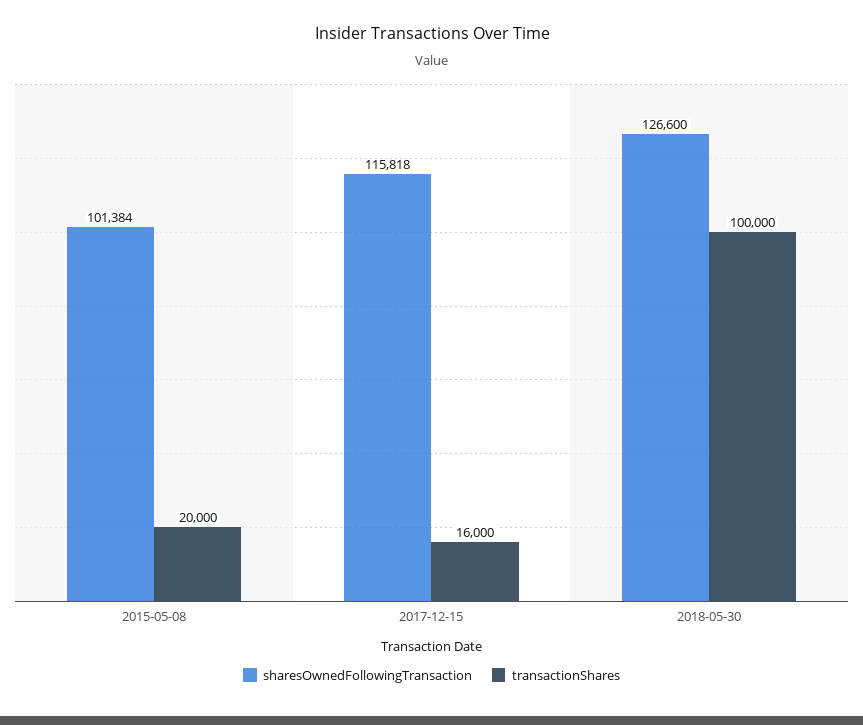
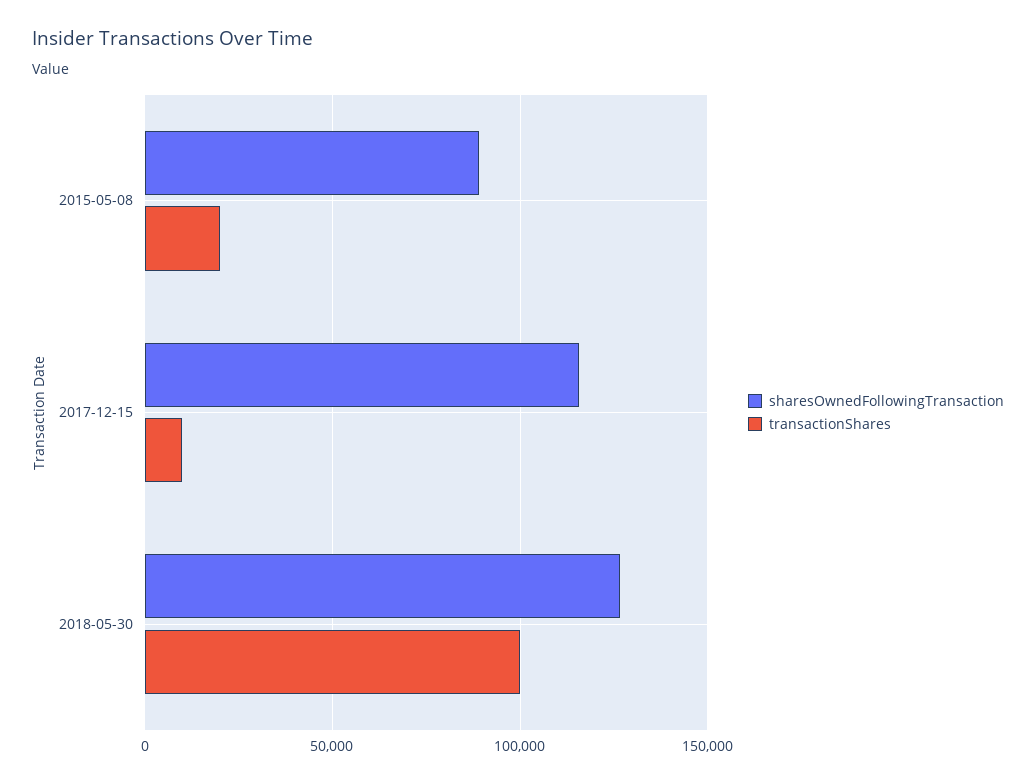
sharesOwnedFollowingTransaction, 2015-05-08: 101384 -> 90000
transactionShares, 2017-12-15: 16000 -> 10000

